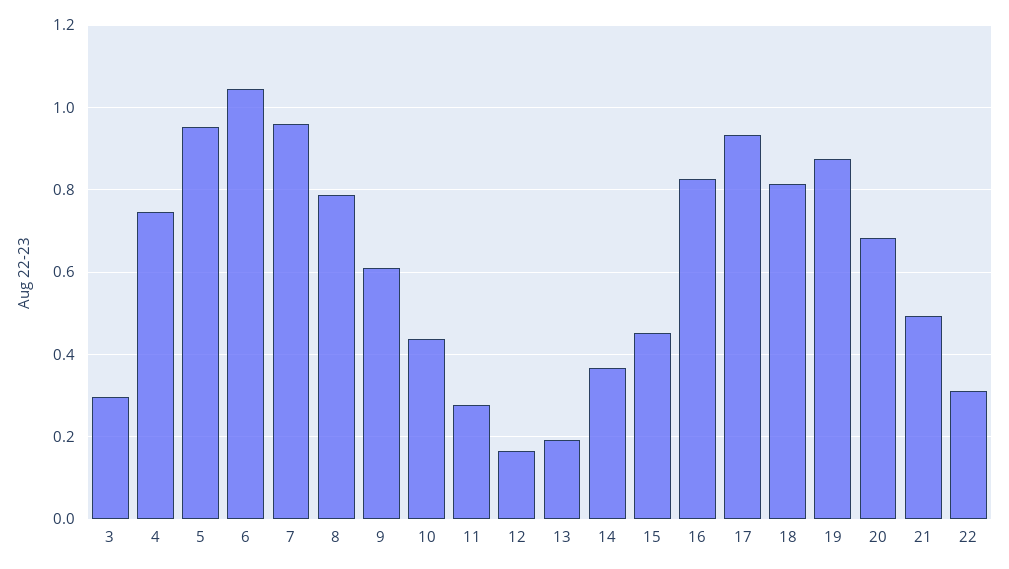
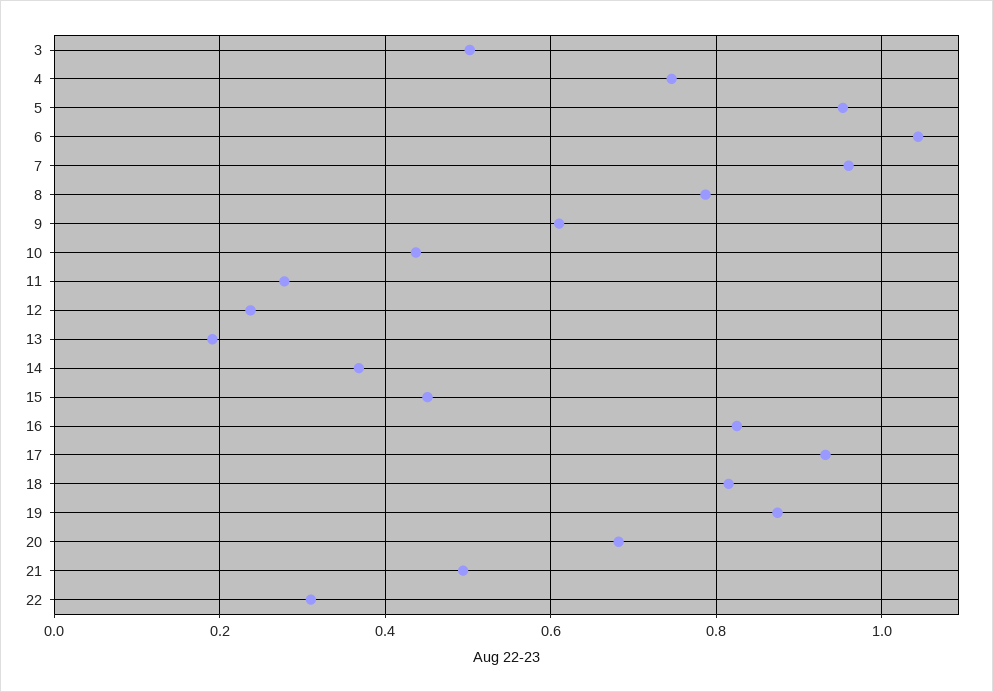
3: 0.3 -> 0.5
12: 0.16 -> 0.24

